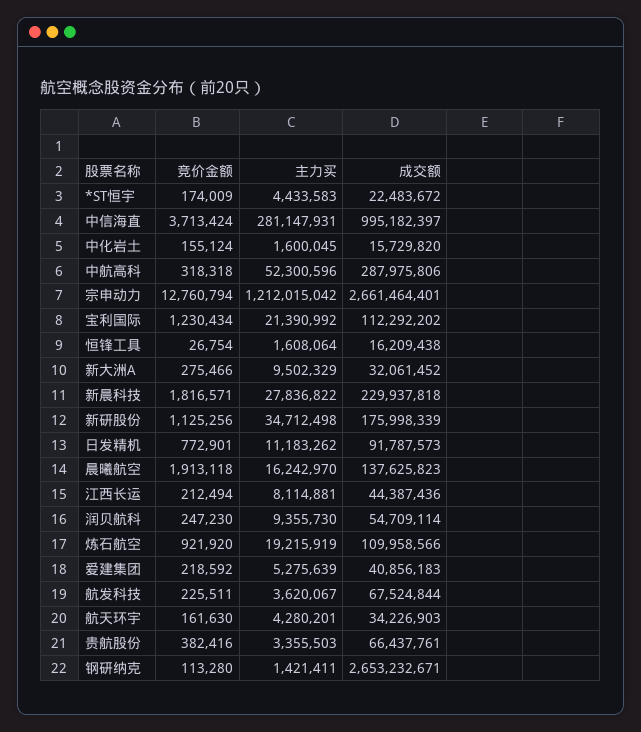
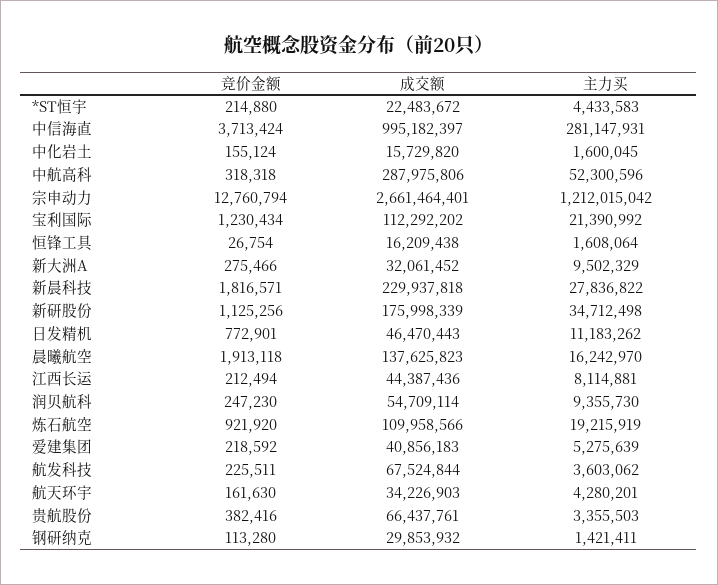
竞价金额, *ST恒宇: 174009 -> 214880
成交额, 日发精机: 91787573 -> 46470443
主力买, 航发科技: 3620067 -> 3603062
成交额, 钢研纳克: 2653232671 -> 29853932

